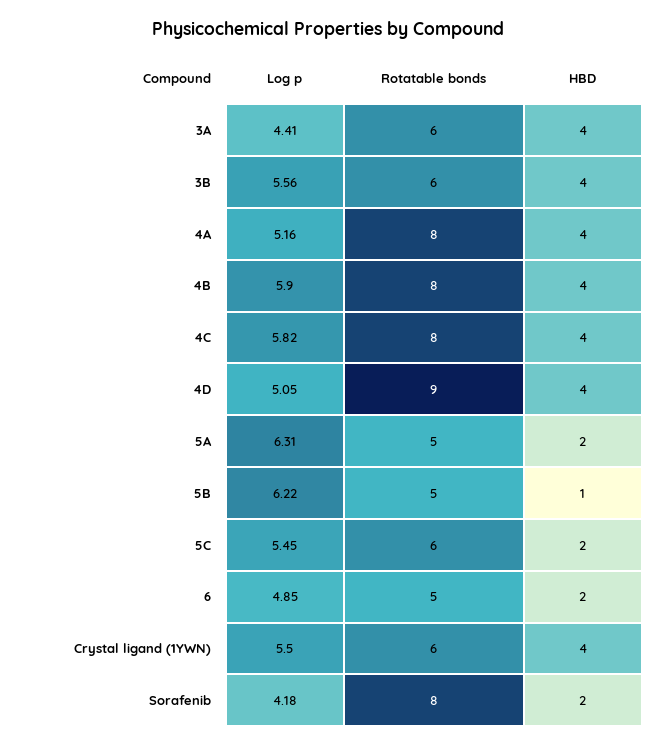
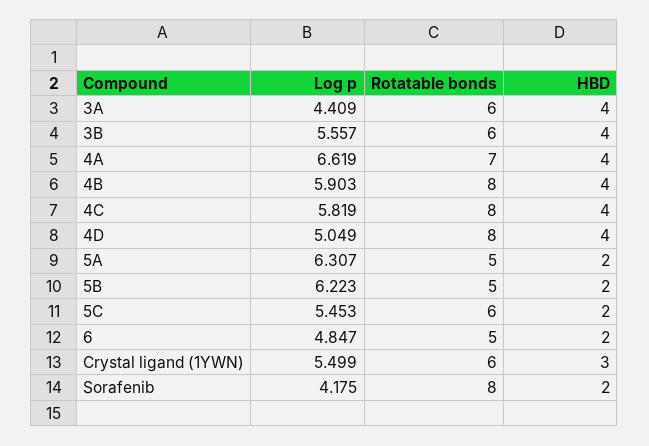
Log p, 4A: 5.16 -> 6.619
Rotatable bonds, 4A: 8 -> 7
Rotatable bonds, 4D: 9 -> 8
HBD, 5B: 1 -> 2
HBD, Crystal ligand (1YWN): 4 -> 3

